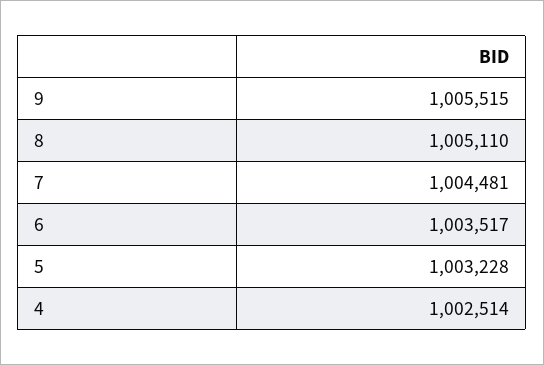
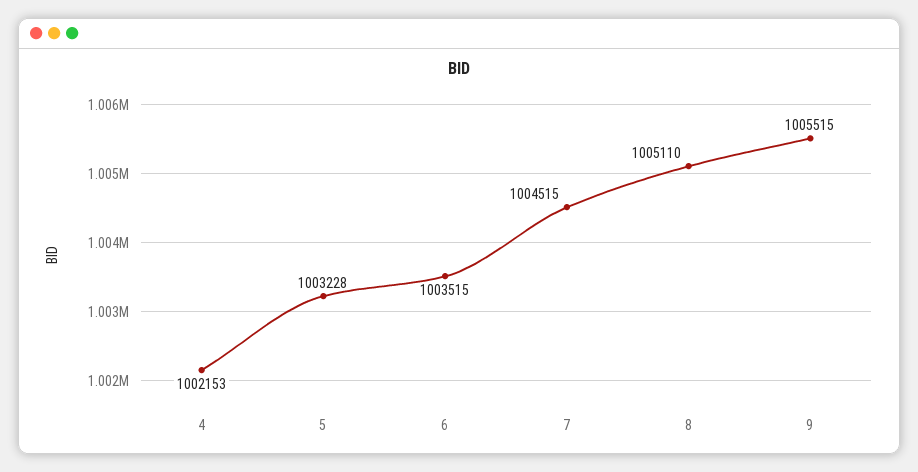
7: 1004481 -> 1004515
6: 1003517 -> 1003515
4: 1002514 -> 1002153

